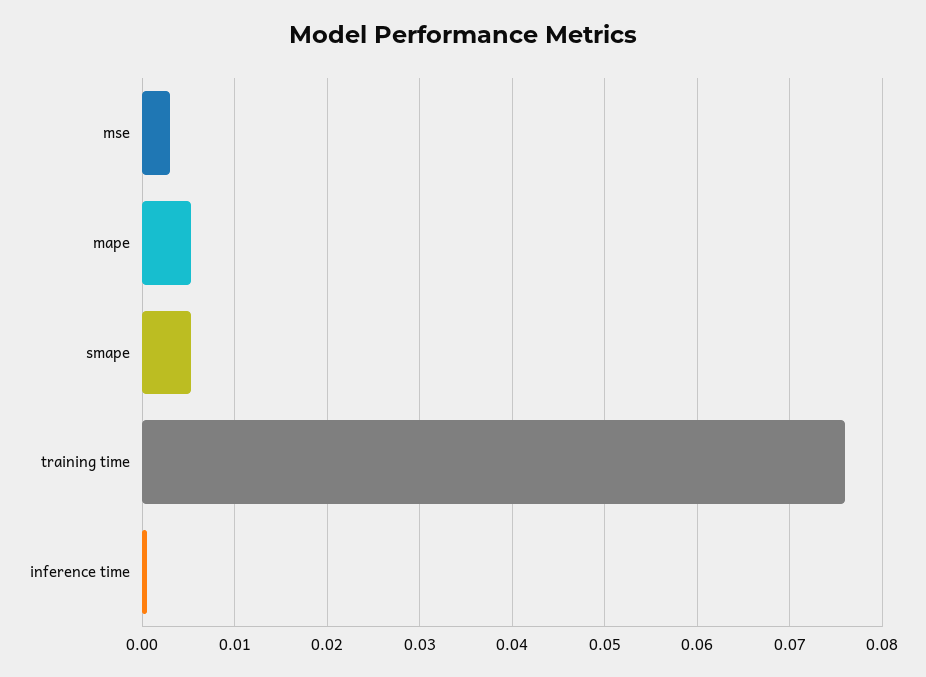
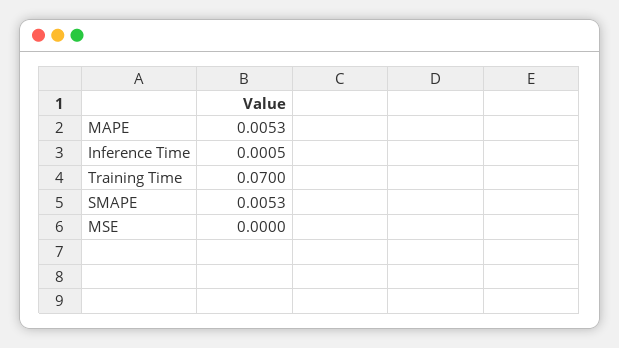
mse: 0.003 -> 0
training time: 0.076 -> 0.07

